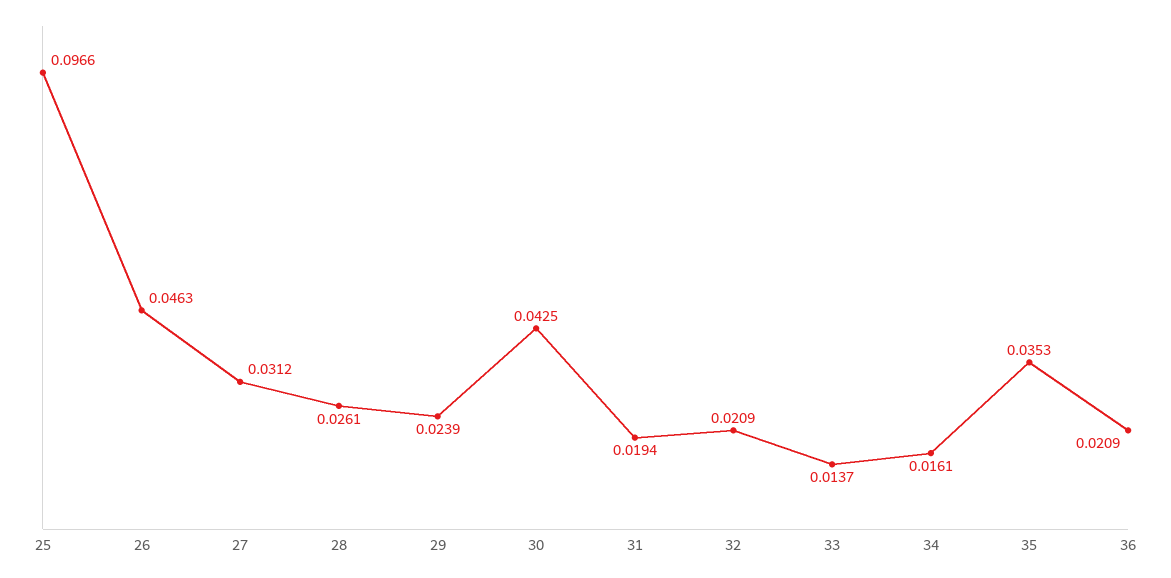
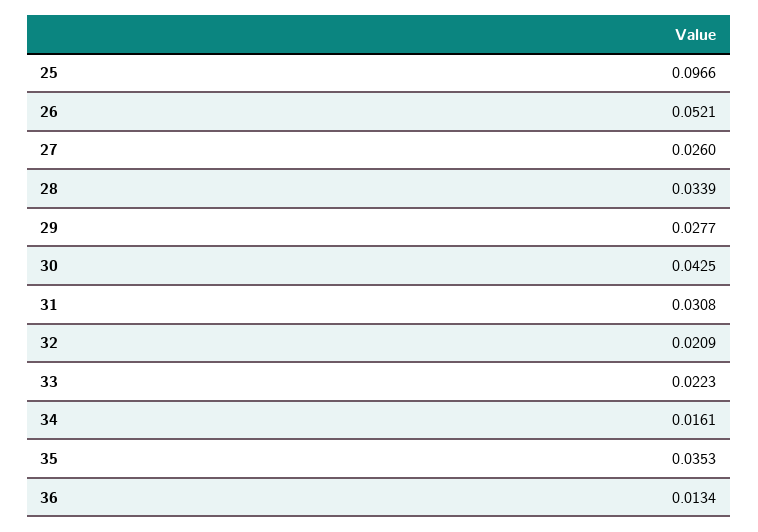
26: 0.0463 -> 0.0521
27: 0.0312 -> 0.026
28: 0.0261 -> 0.0339
29: 0.0239 -> 0.0277
31: 0.0194 -> 0.0308
33: 0.0137 -> 0.0223
36: 0.0209 -> 0.0134

